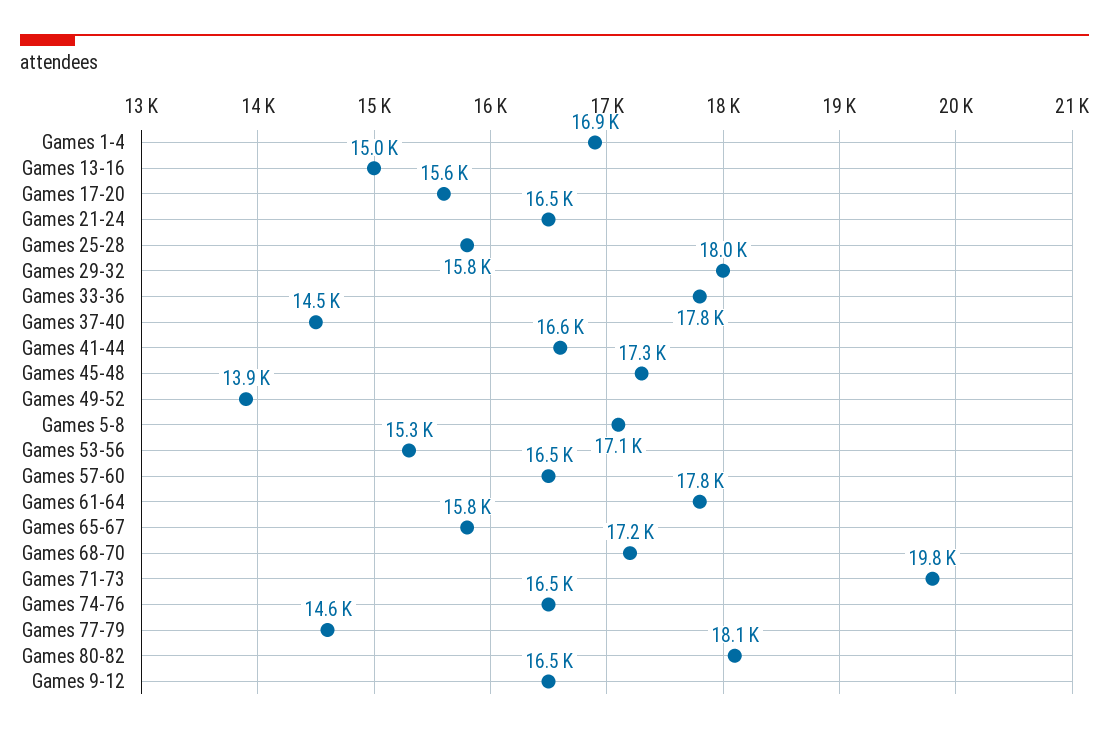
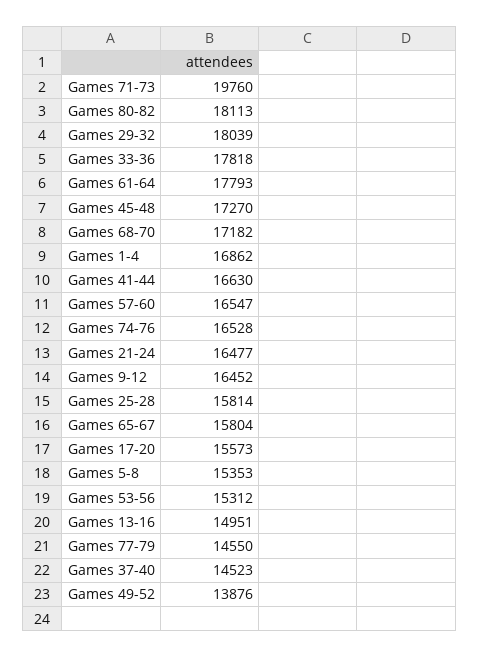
Games 5-8: 17100 -> 15353

